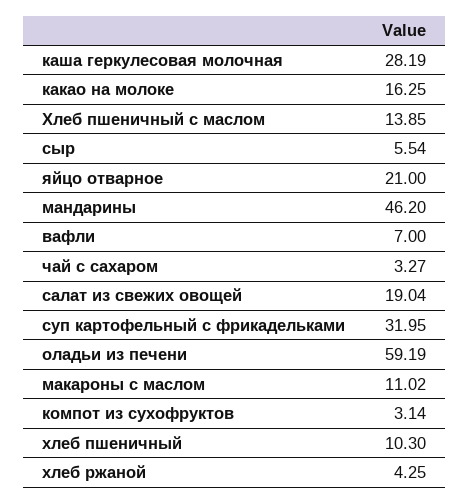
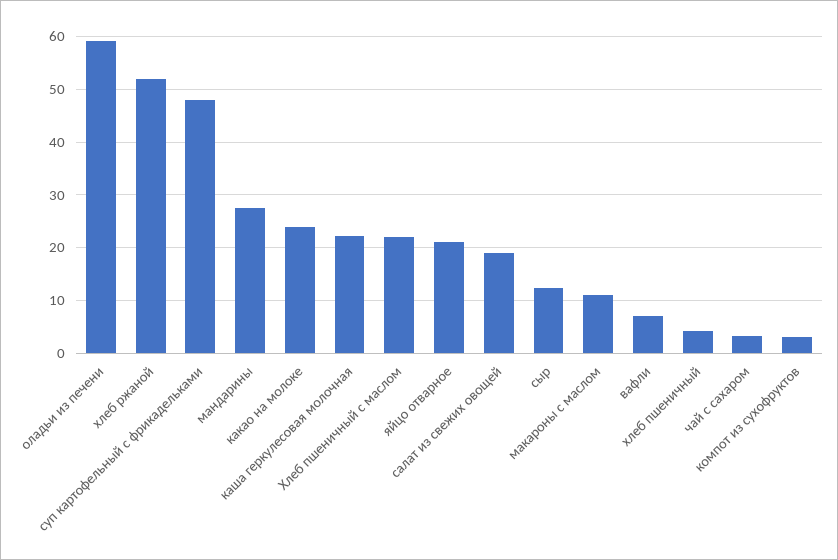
каша геркулесовая молочная: 28.19 -> 22
какао на молоке: 16.25 -> 24
Хлеб пшеничный с маслом: 13.85 -> 22
сыр: 5.54 -> 12
мандарины: 46.2 -> 28
суп картофельный с фрикадельками: 31.95 -> 48
хлеб пшеничный: 10.3 -> 4
хлеб ржаной: 4.25 -> 52

